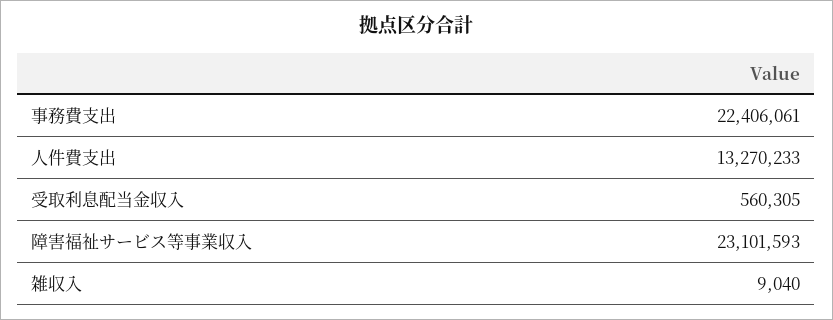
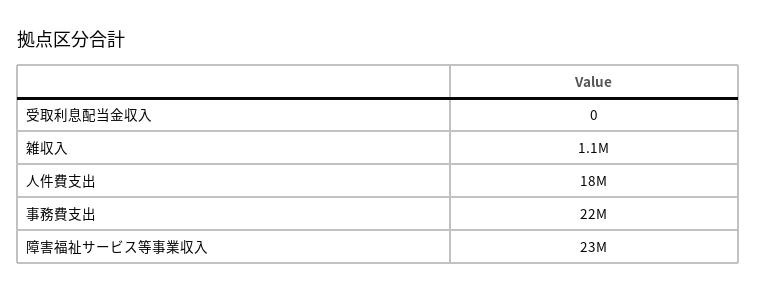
人件費支出: 13270233 -> 18000000
受取利息配当金収入: 560305 -> 0
雑収入: 9040 -> 1100000

